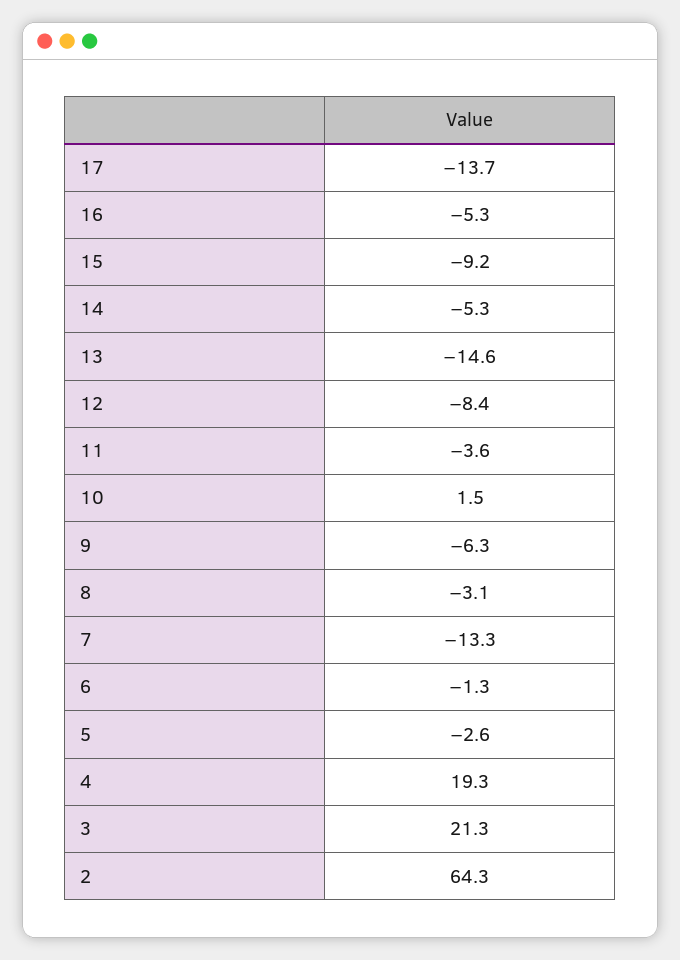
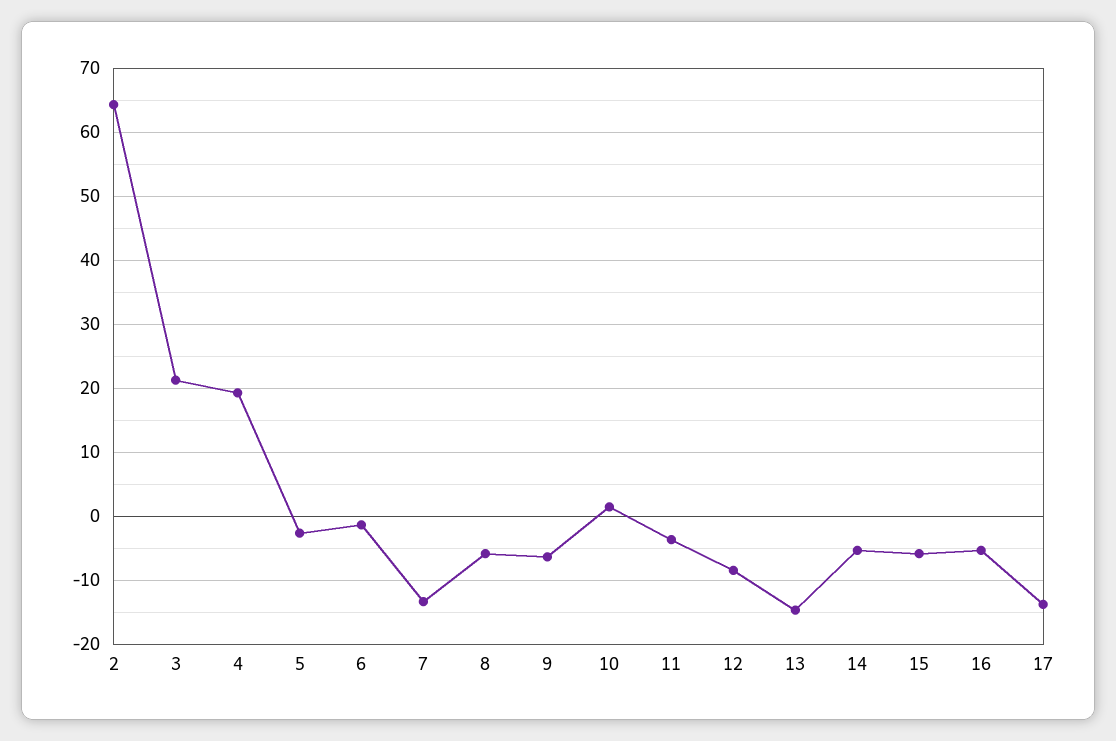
15: -9.2 -> -6
8: -3.1 -> -6

